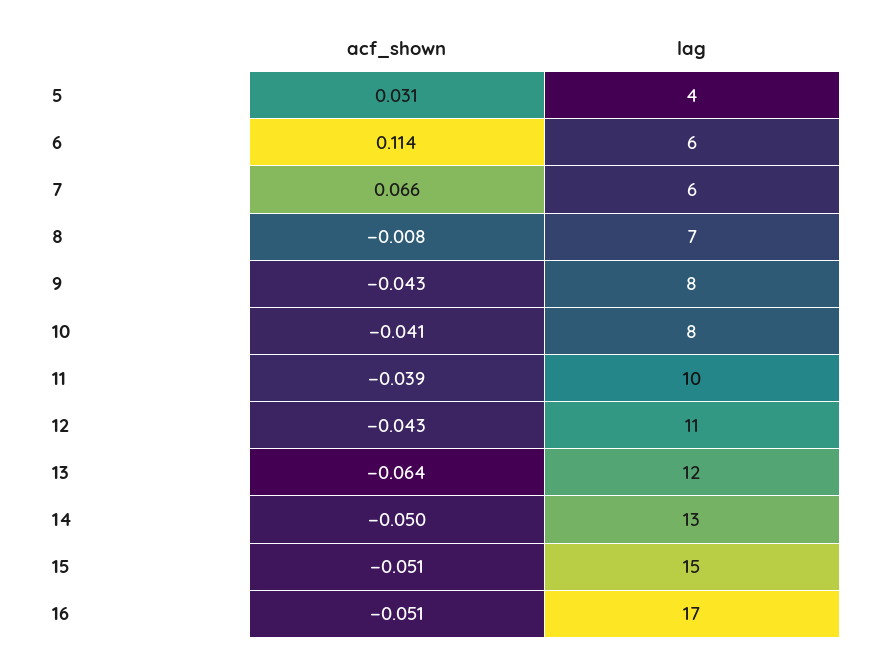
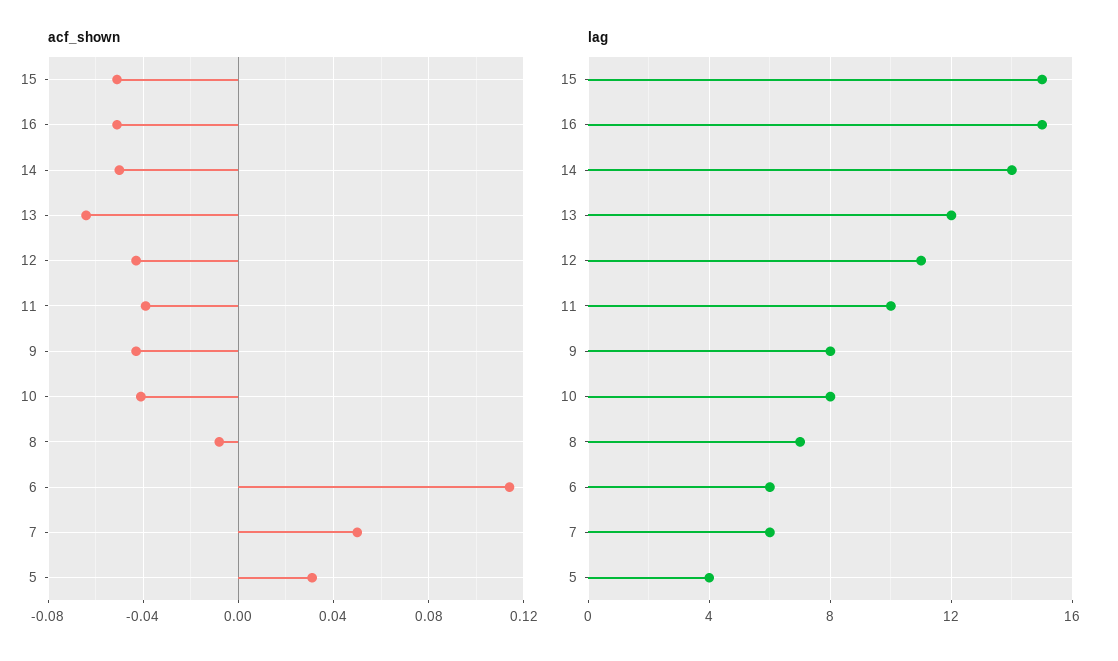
acf_shown, 7: 0.066 -> 0.05
lag, 14: 13 -> 14
lag, 16: 17 -> 15

